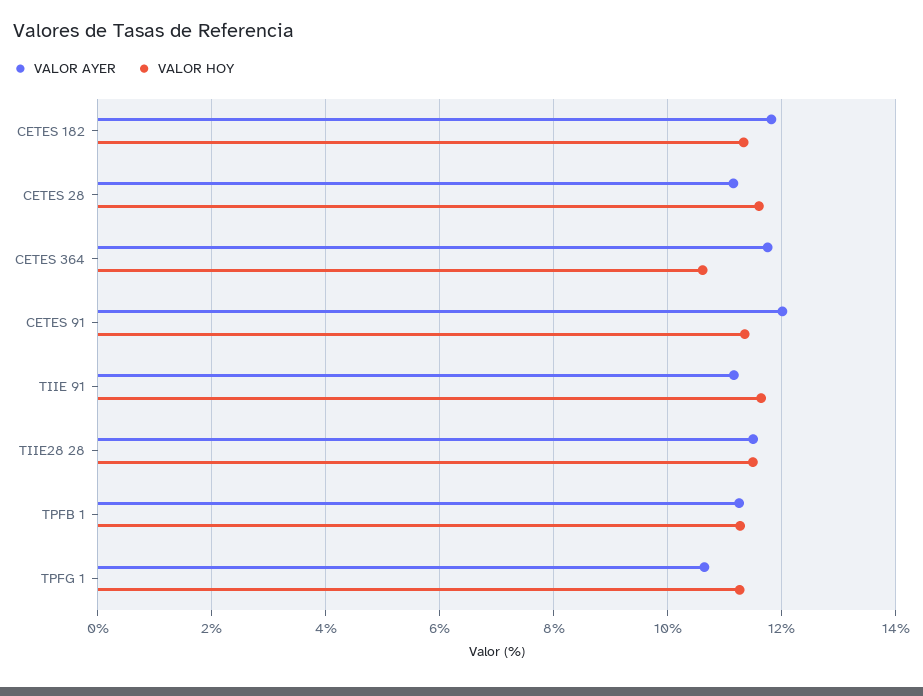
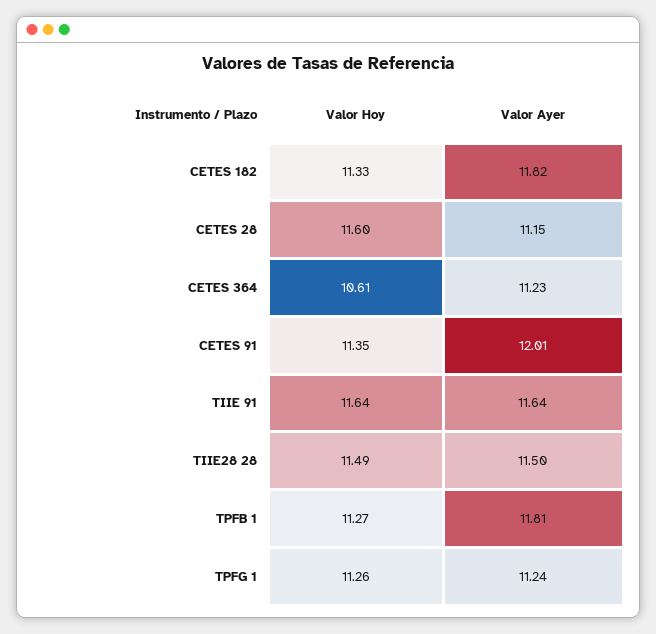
VALOR AYER, CETES 364: 11.8 -> 11.23
VALOR AYER, TIIE 91: 11.2 -> 11.64
VALOR AYER, TPFB 1: 11.2 -> 11.81
VALOR AYER, TPFG 1: 10.6 -> 11.24

